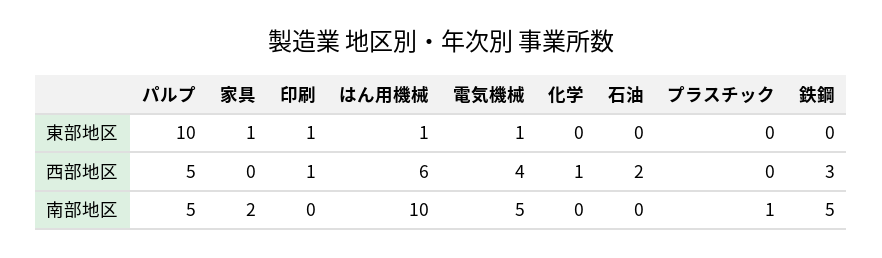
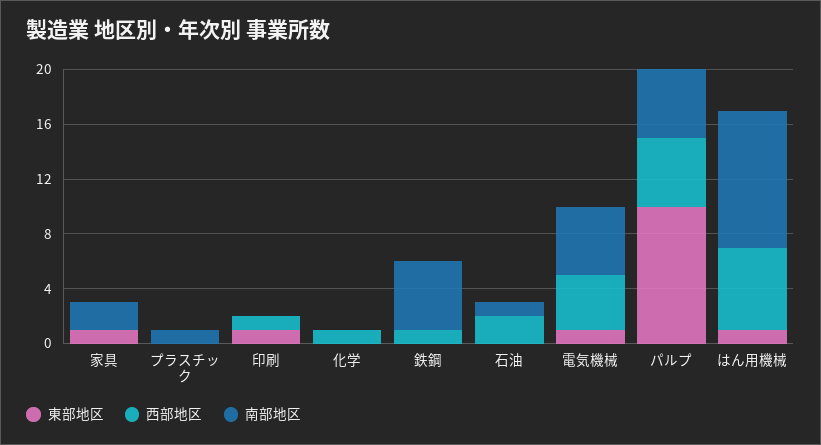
西部地区, 鉄鋼: 3 -> 1
南部地区, 石油: 0 -> 1

